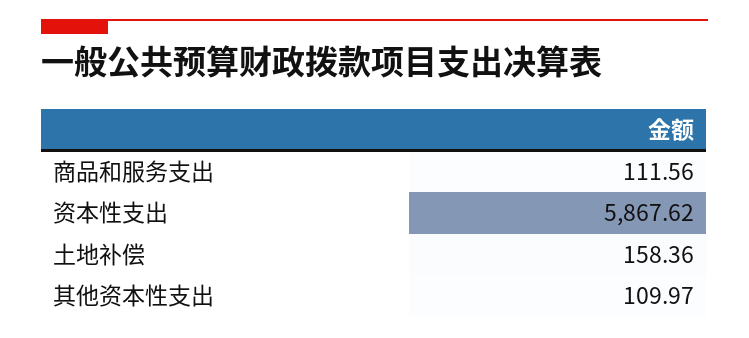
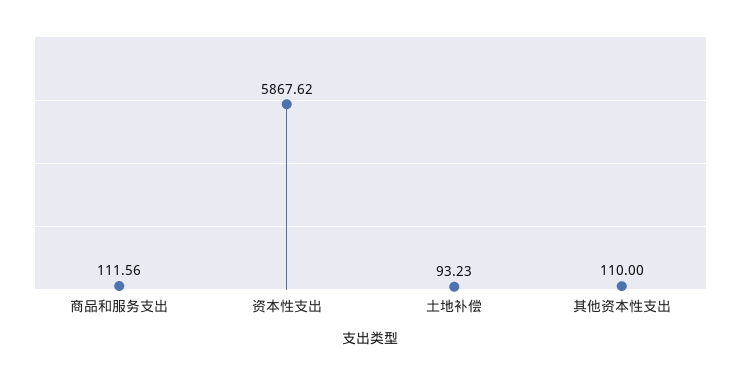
土地补偿: 158.36 -> 93.23
其他资本性支出: 109.97 -> 110

